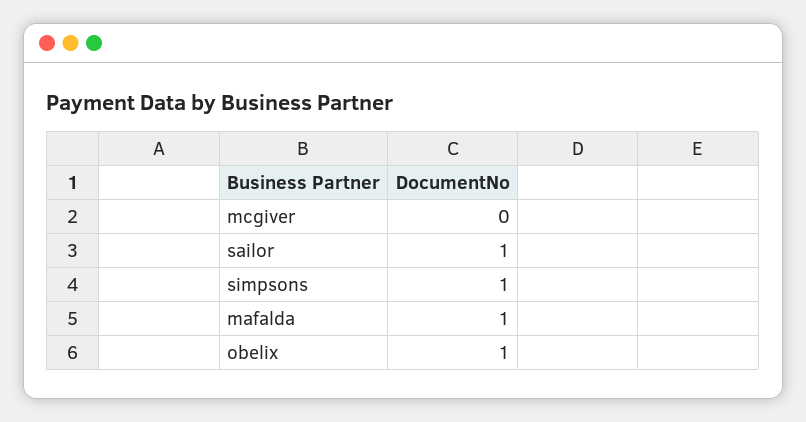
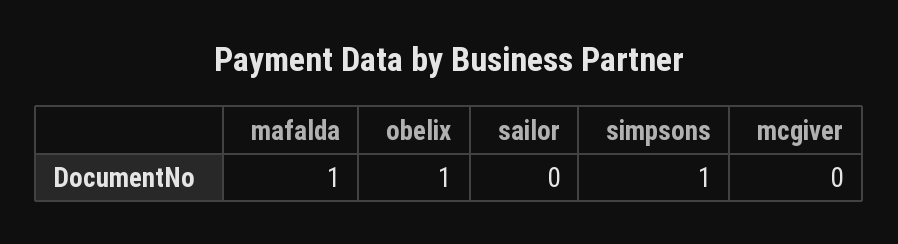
sailor: 1 -> 0

